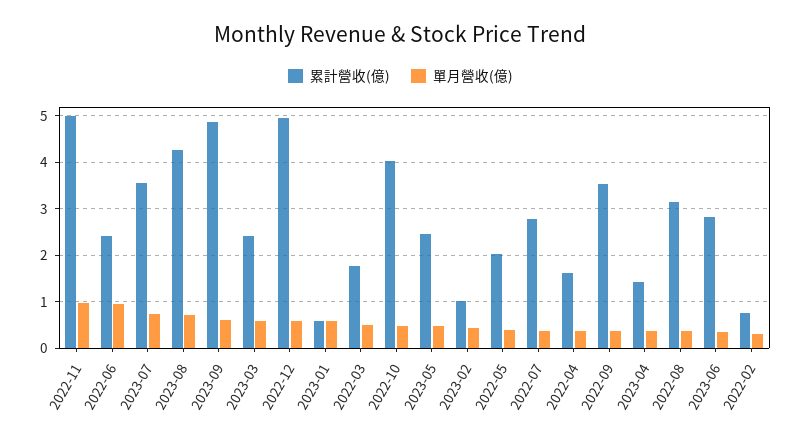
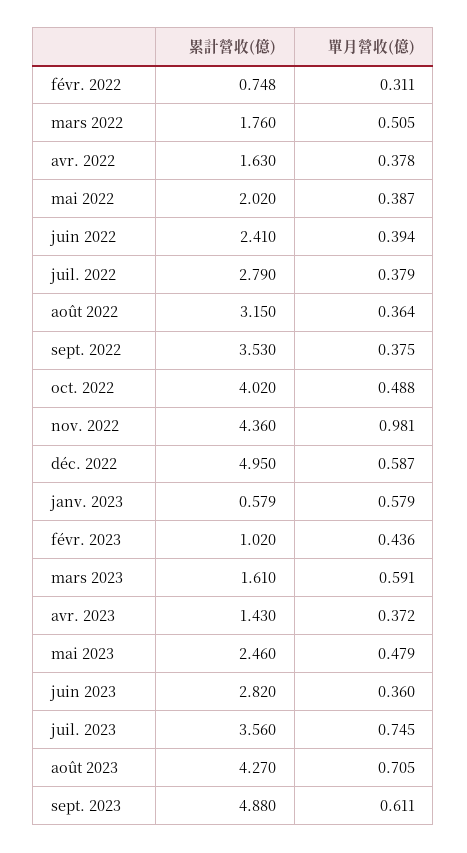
累計營收(億), 2022-11: 5 -> 4.36
單月營收(億), 2022-06: 1 -> 0.394
累計營收(億), 2023-03: 2.4 -> 1.61

